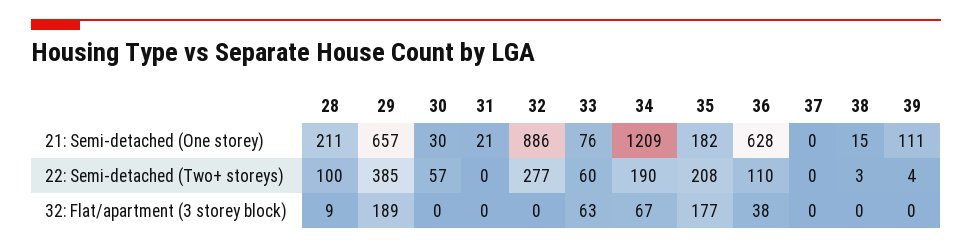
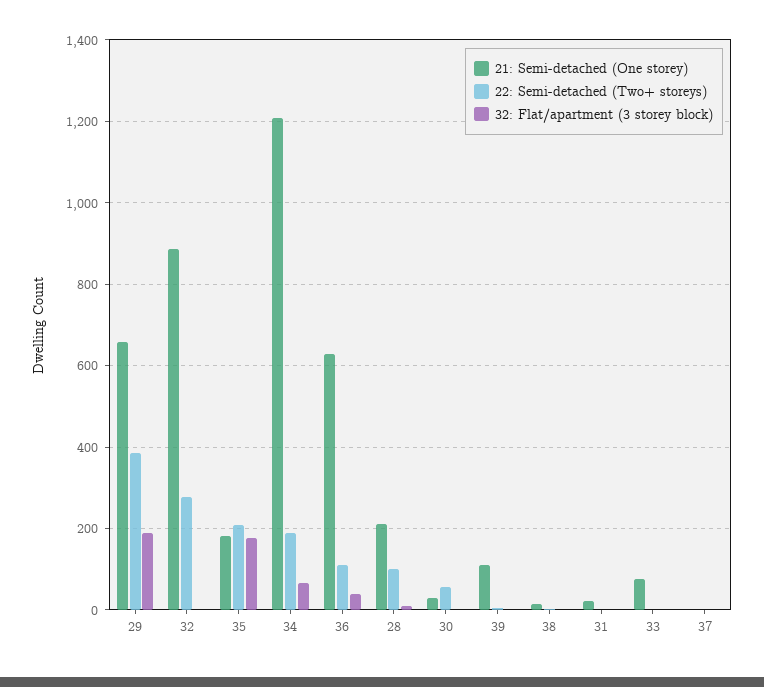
22: Semi-detached (Two+ storeys), 33: 60 -> 0
32: Flat/apartment (3 storey block), 33: 63 -> 0

